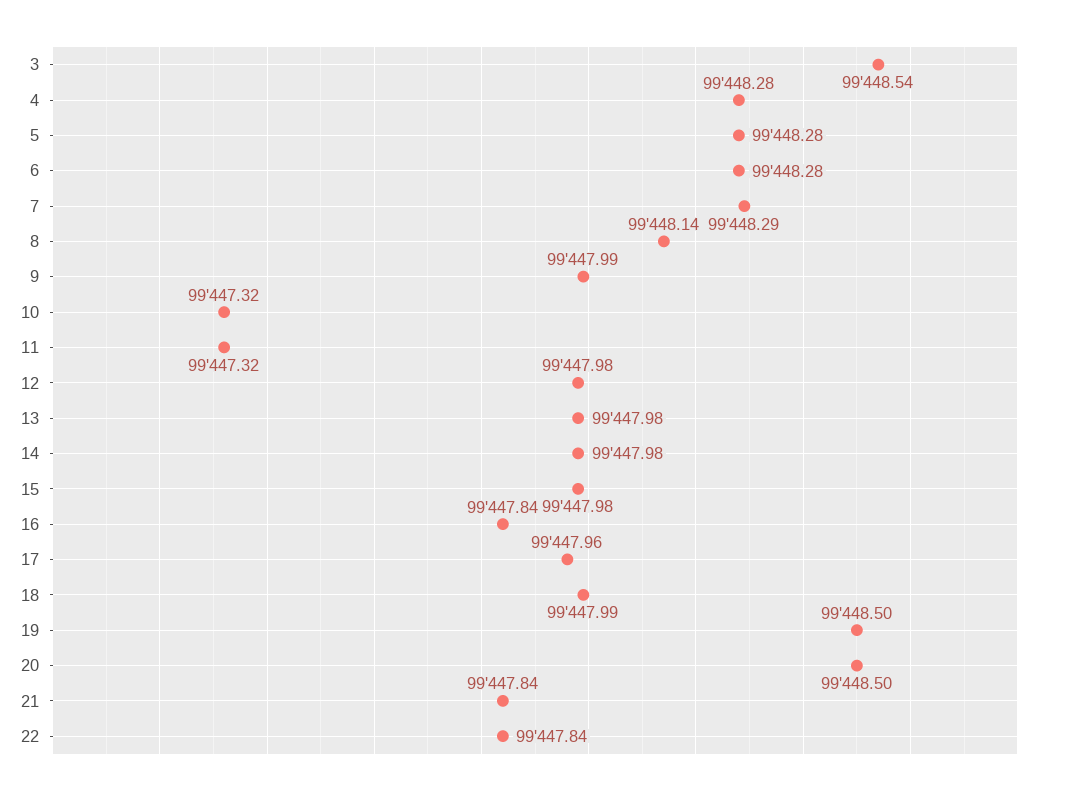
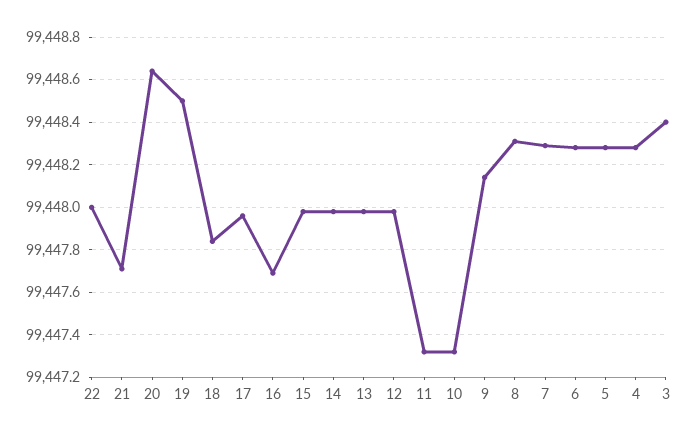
3: 99448.54 -> 99448.4
8: 99448.14 -> 99448.3
9: 99447.99 -> 99448.15
16: 99447.84 -> 99447.7
18: 99447.99 -> 99447.85
20: 99448.5 -> 99448.65
21: 99447.84 -> 99447.7
22: 99447.84 -> 99448

